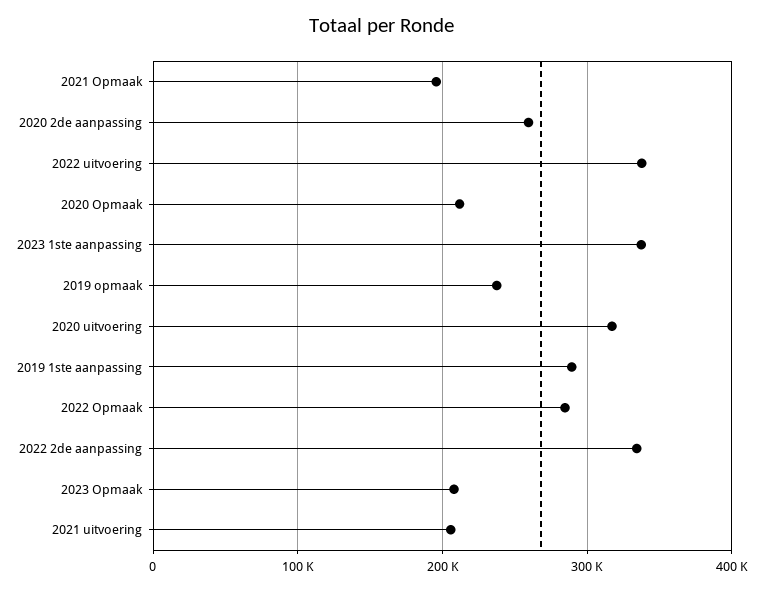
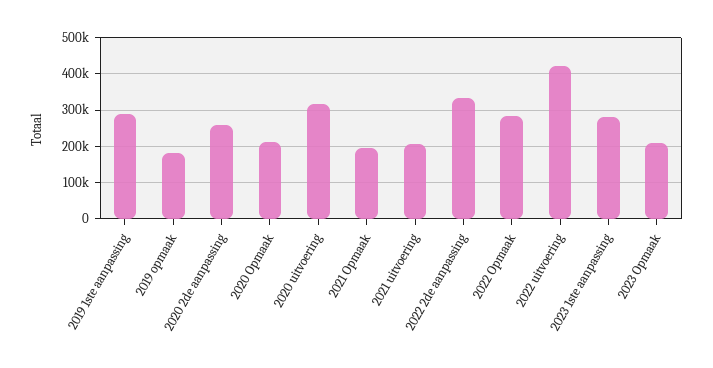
2022 uitvoering: 340000 -> 420000
2023 1ste aanpassing: 340000 -> 280000
2019 opmaak: 240000 -> 180000

